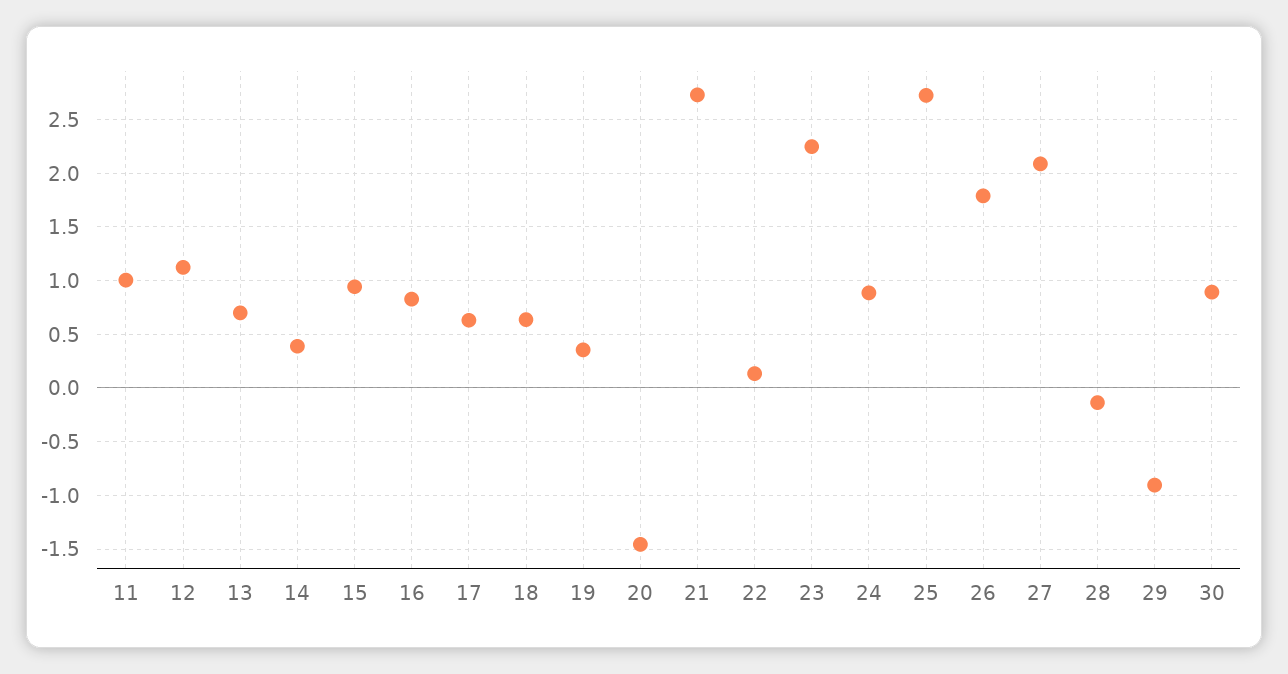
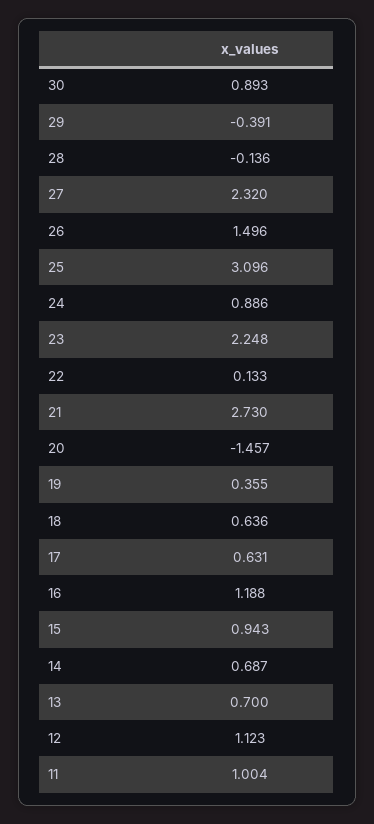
14: 0.4 -> 0.687
16: 0.8 -> 1.188
25: 2.7 -> 3.096
26: 1.8 -> 1.496
27: 2.1 -> 2.32
29: -0.9 -> -0.391

